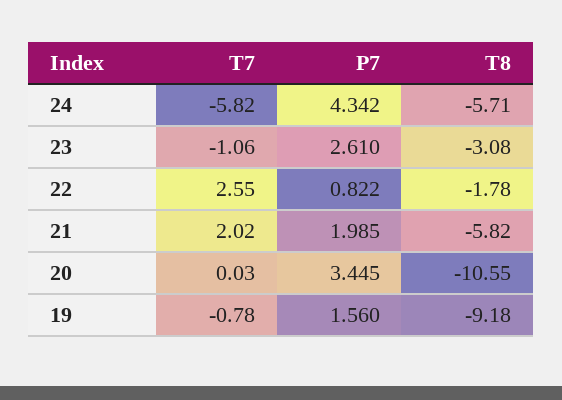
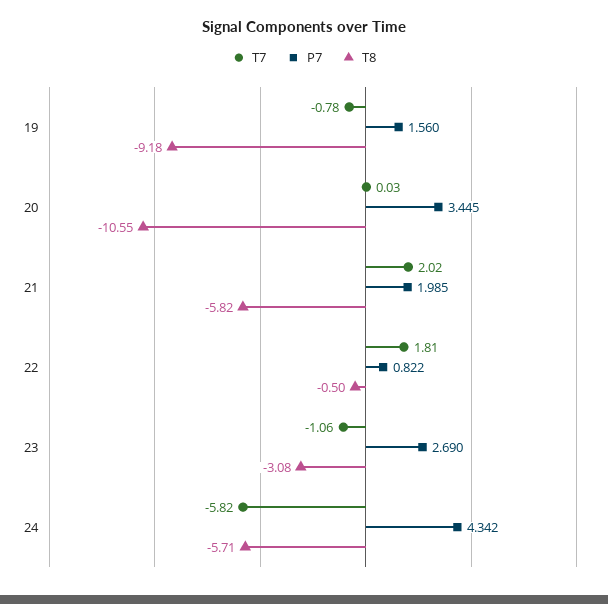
P7, 23: 2.61 -> 2.69
T7, 22: 2.55 -> 1.81
T8, 22: -1.78 -> -0.5

